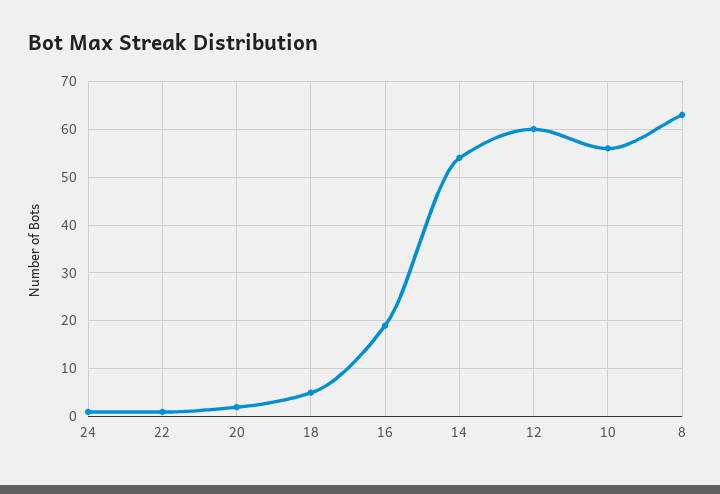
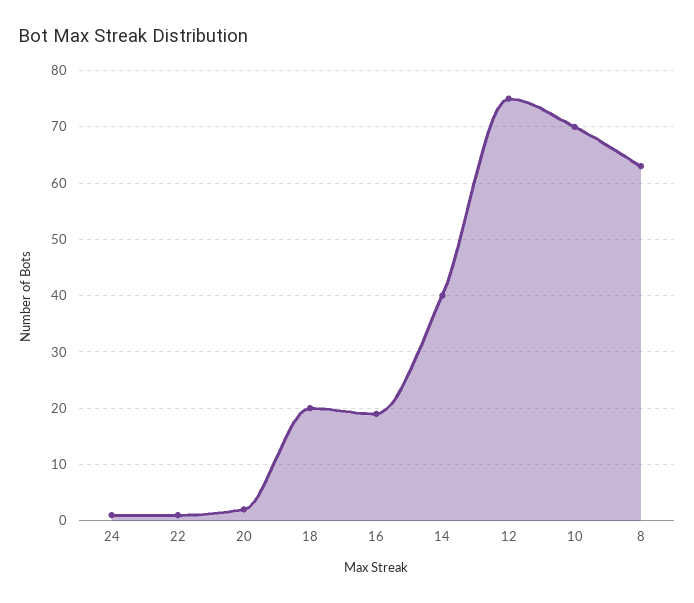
18: 5 -> 20
14: 55 -> 40
12: 60 -> 75
10: 55 -> 70

